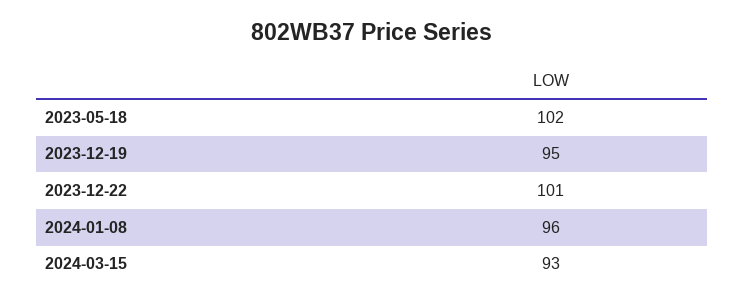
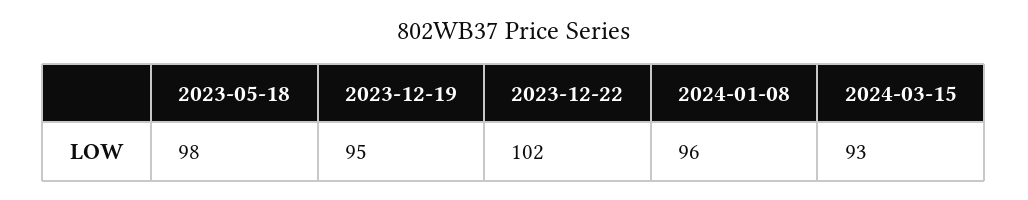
2023-05-18: 102 -> 98
2023-12-22: 101 -> 102

